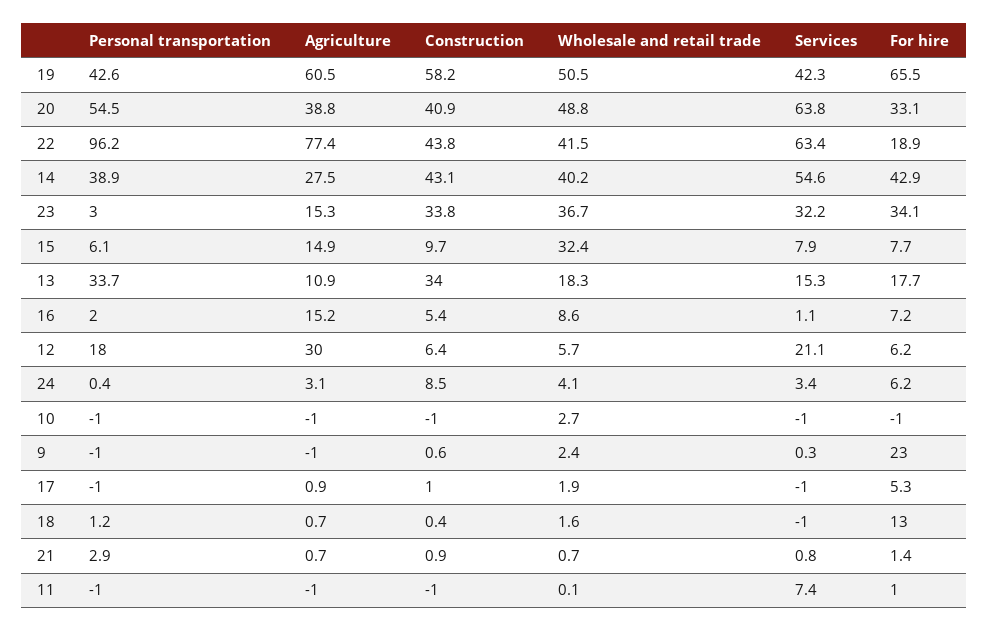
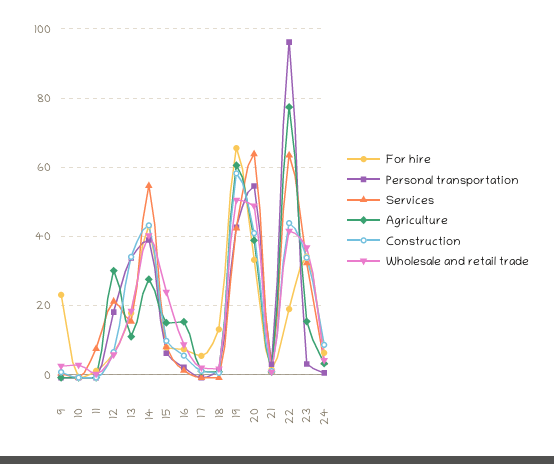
Wholesale and retail trade, 15: 32.4 -> 24

